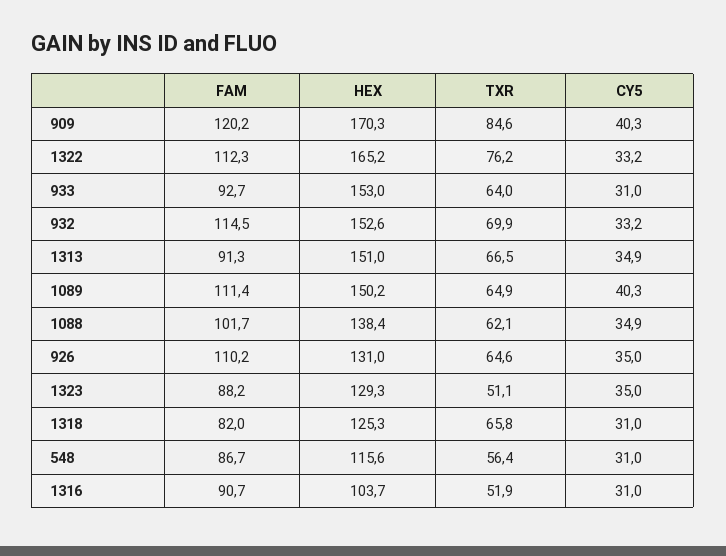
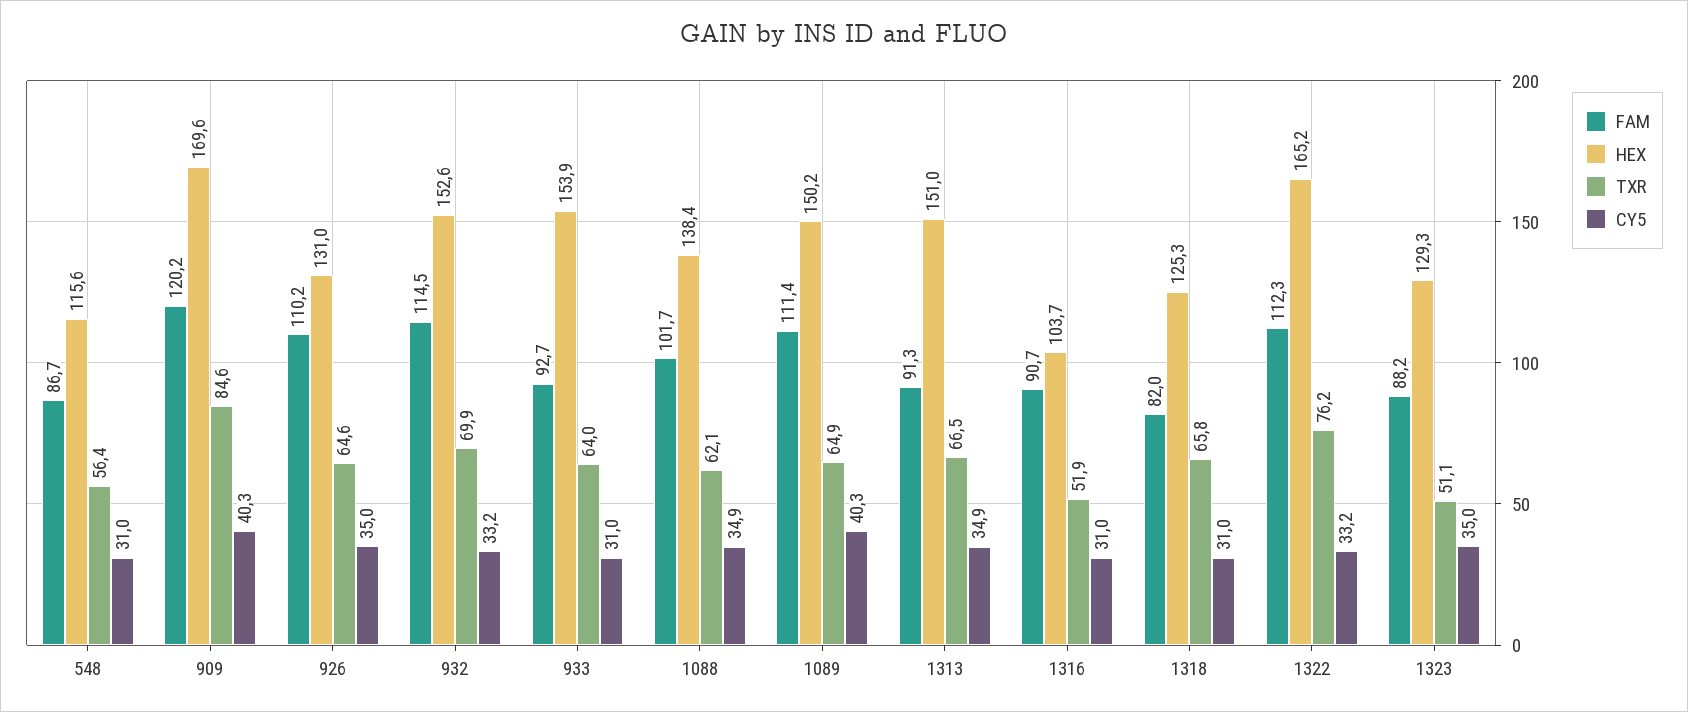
HEX, 909: 170.3 -> 169.6
HEX, 933: 153 -> 153.9

